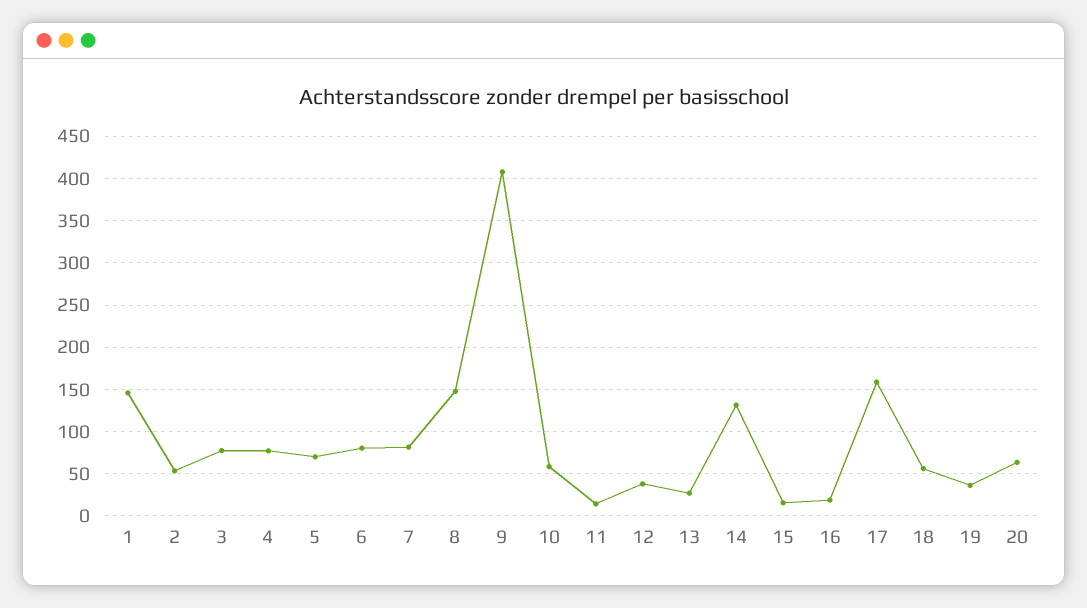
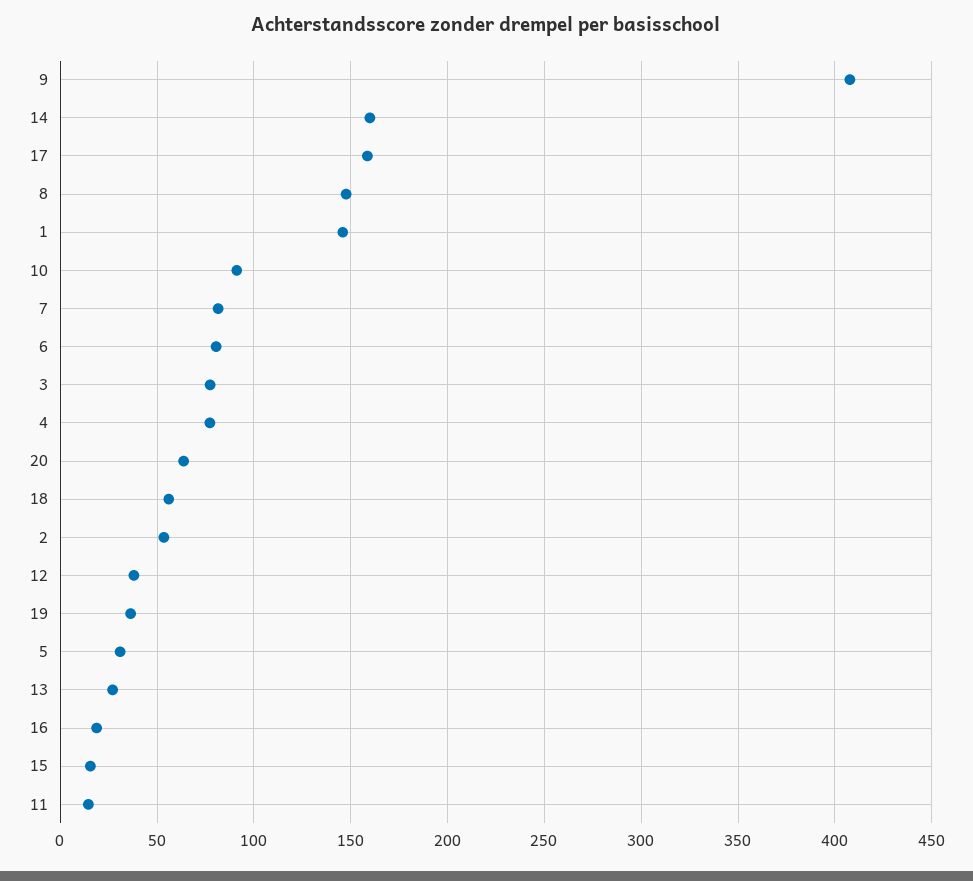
5: 70 -> 30
10: 60 -> 90
14: 130 -> 160

